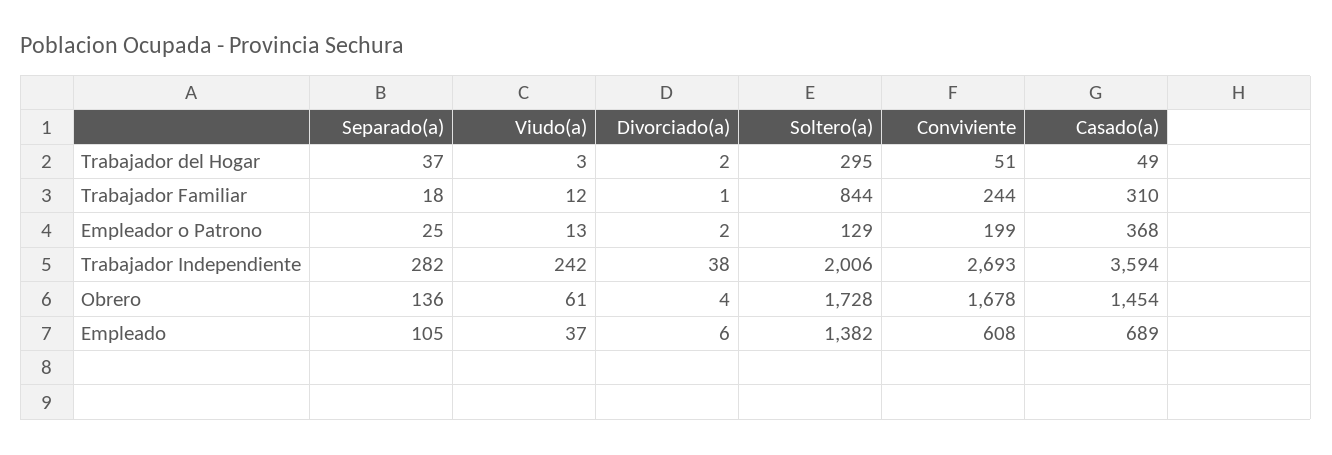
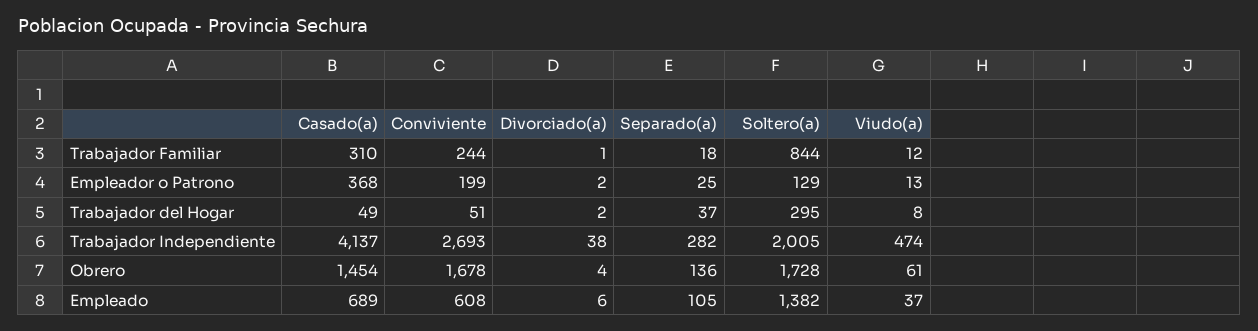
Viudo(a), Trabajador del Hogar: 3 -> 8
Viudo(a), Trabajador Independiente: 242 -> 474
Soltero(a), Trabajador Independiente: 2006 -> 2005
Casado(a), Trabajador Independiente: 3594 -> 4137

